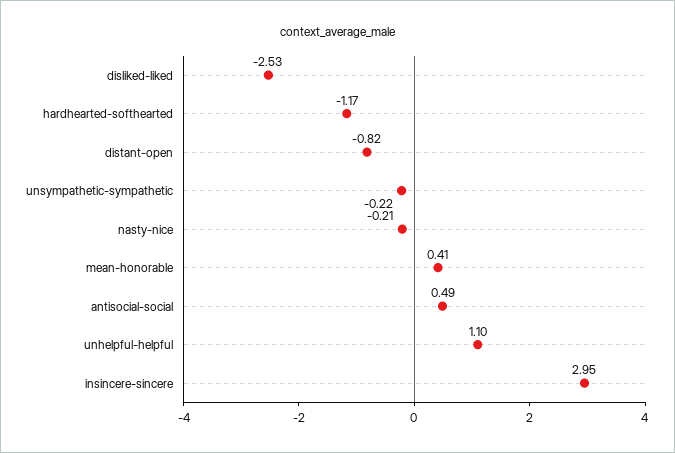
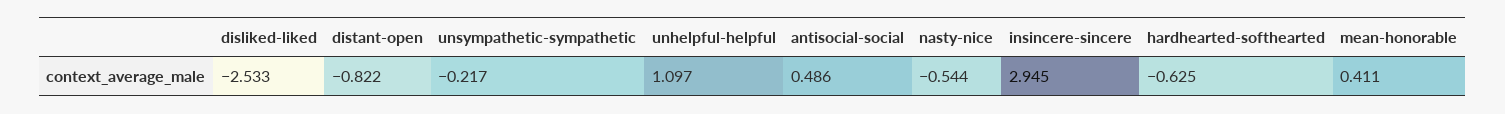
hardhearted-softhearted: -1.17 -> -0.625
nasty-nice: -0.21 -> -0.544

